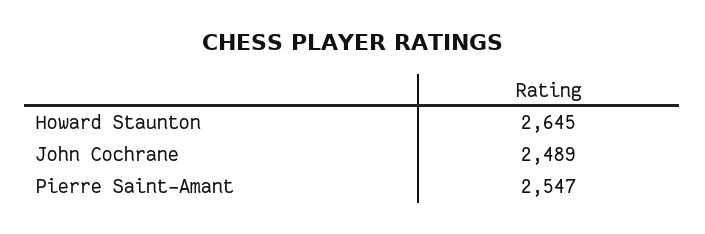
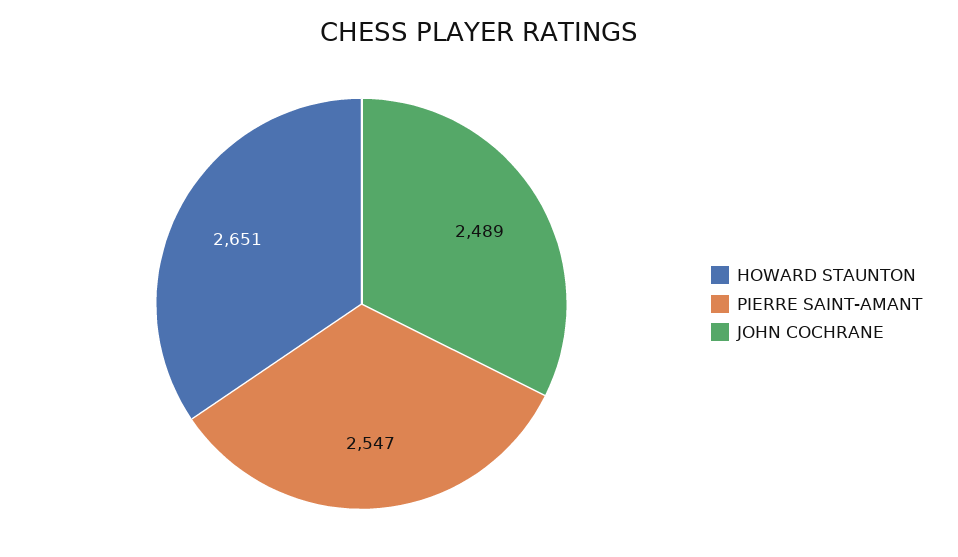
Howard Staunton: 2645 -> 2651

